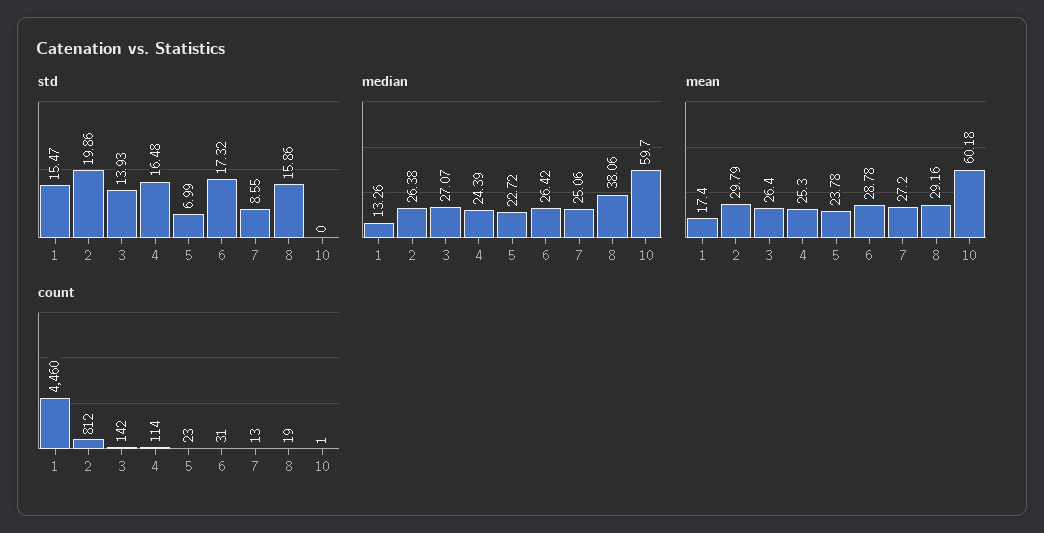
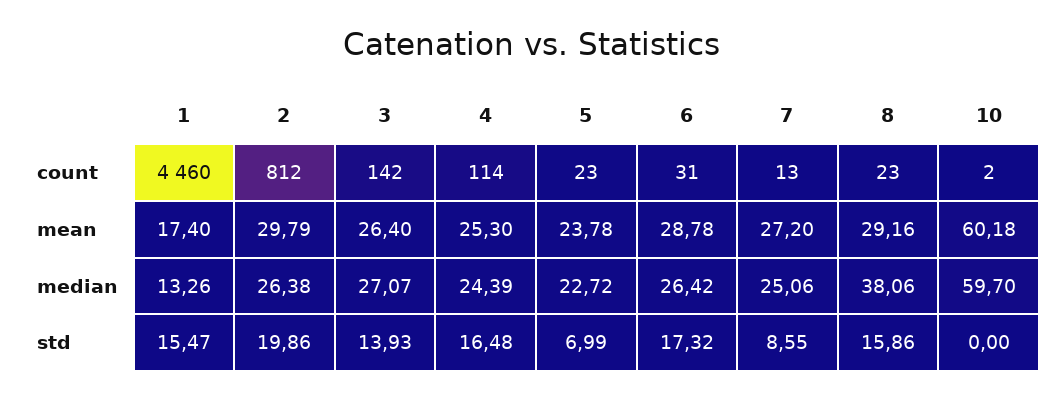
count, 8: 19 -> 23
count, 10: 1 -> 2

